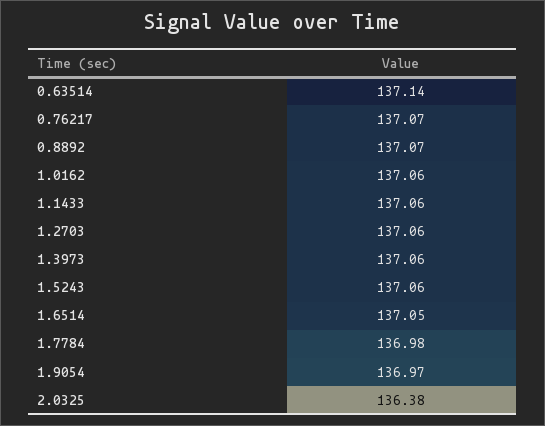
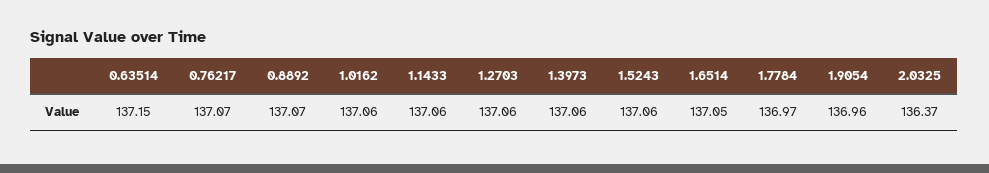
0.63514: 137.14 -> 137.15
1.7784: 136.98 -> 136.97
1.9054: 136.97 -> 136.96
2.0325: 136.38 -> 136.37

